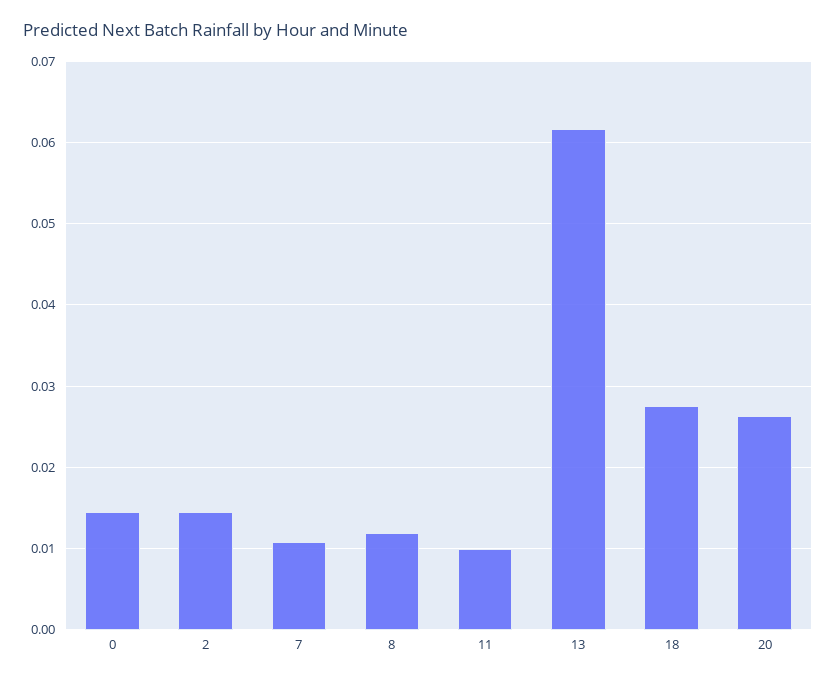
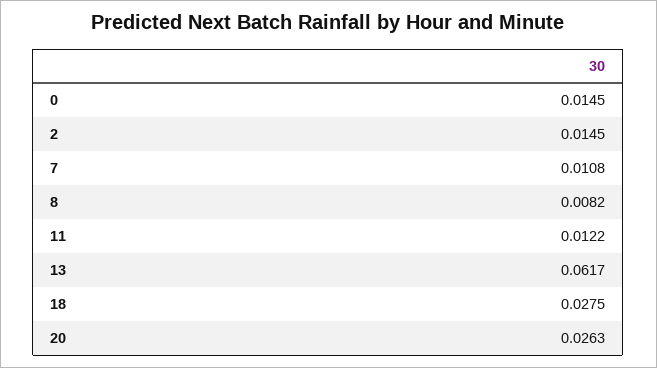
8: 0.012 -> 0.0082
11: 0.01 -> 0.0122

